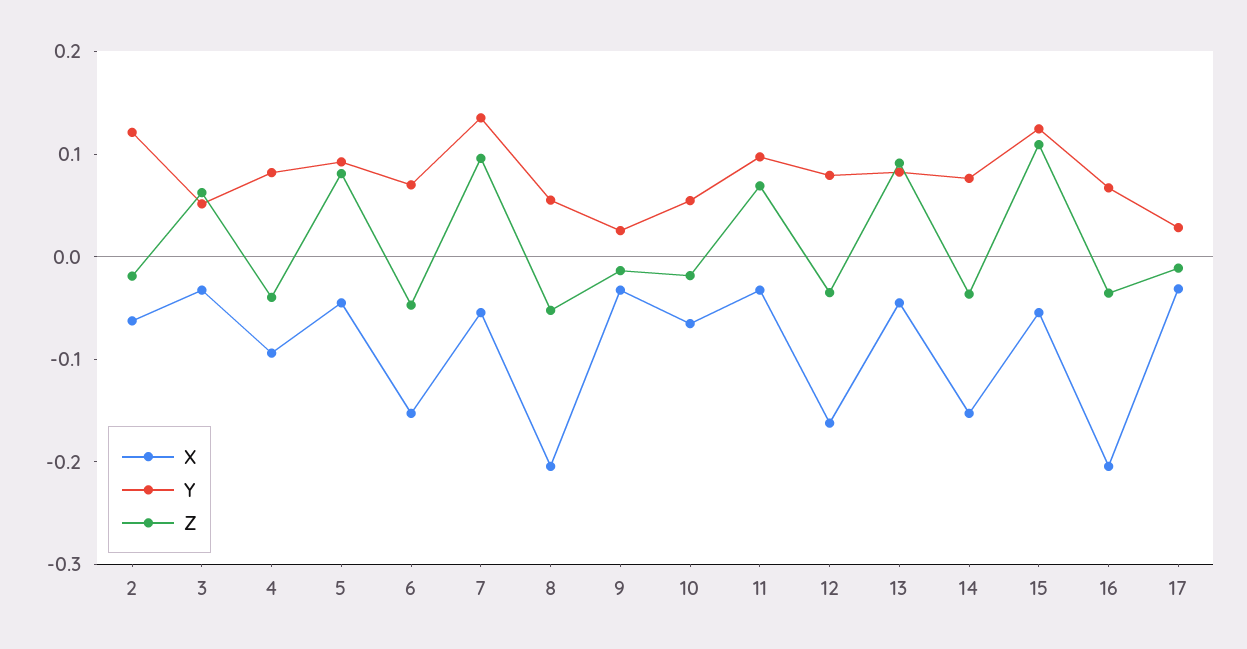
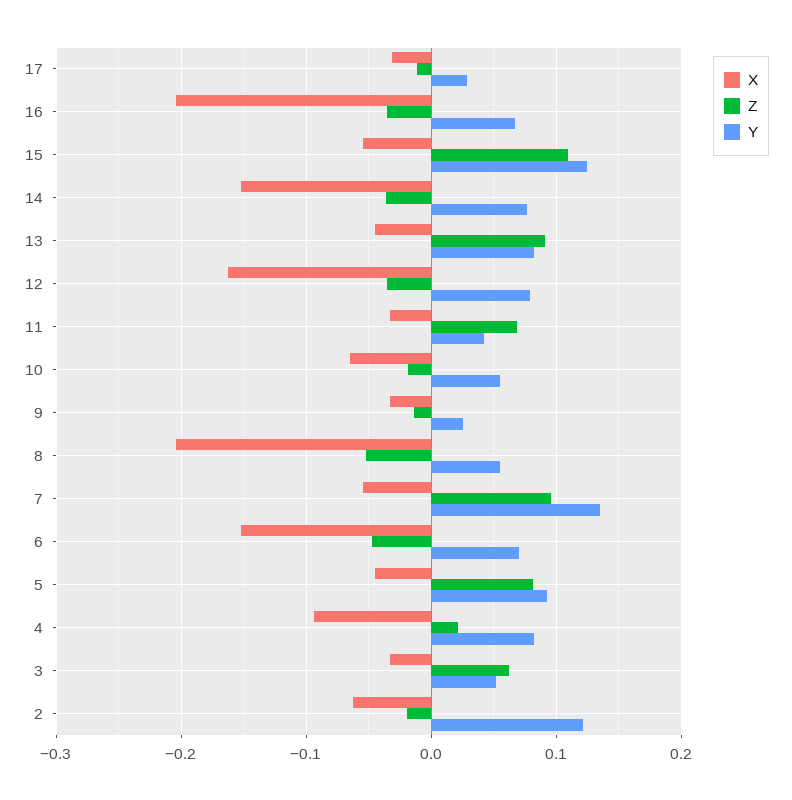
Z, 4: -0.04 -> 0.02
Y, 11: 0.1 -> 0.04

